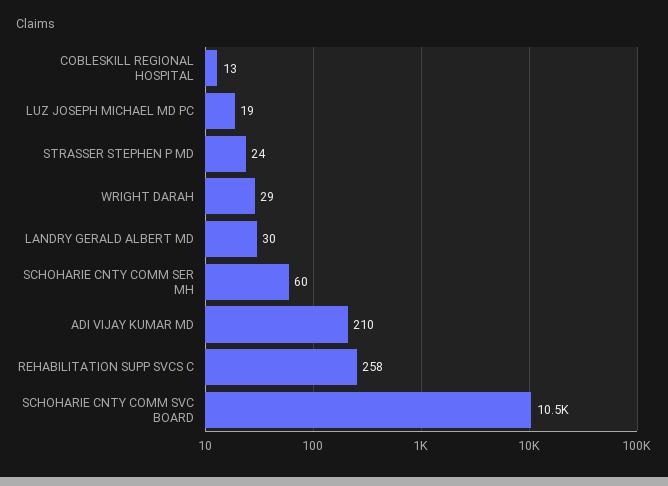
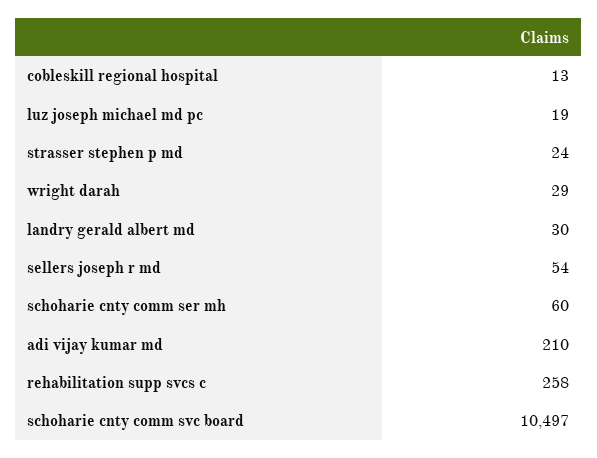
sellers joseph r md: none -> 54

